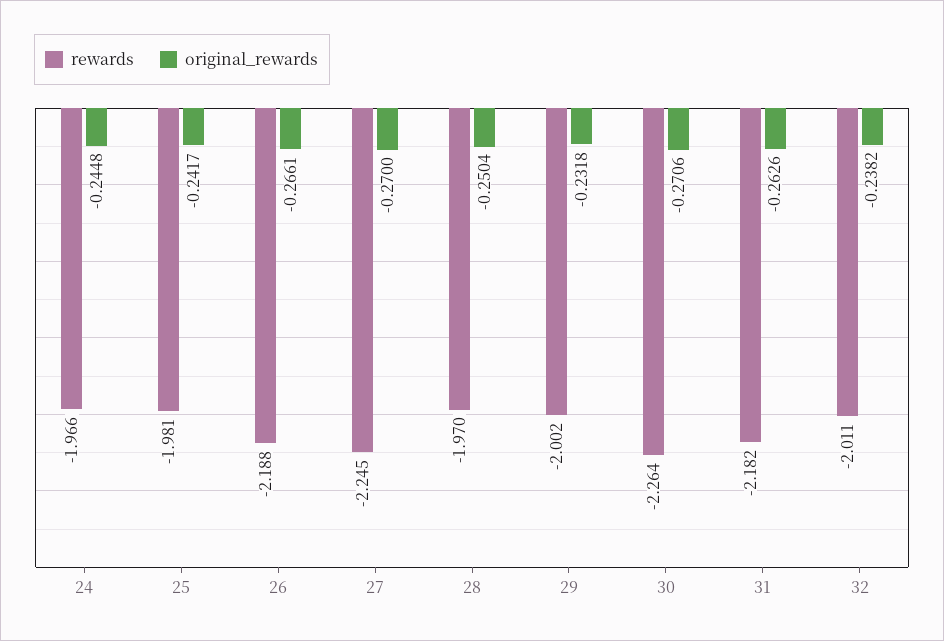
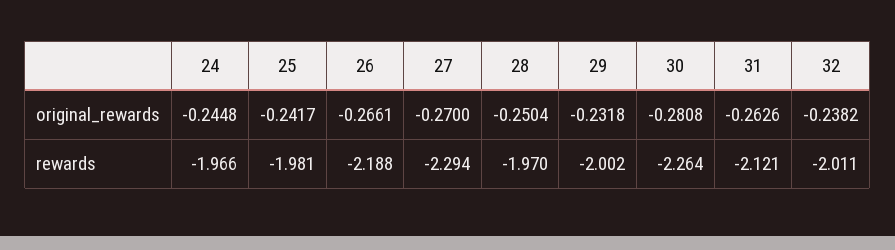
rewards, 27: -2.245 -> -2.294
original_rewards, 30: -0.2706 -> -0.2808
rewards, 31: -2.182 -> -2.121

